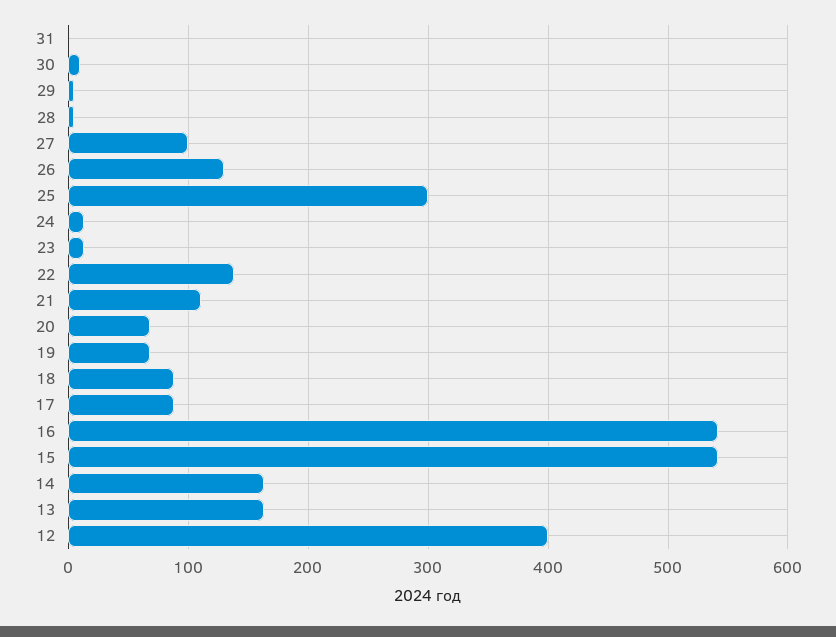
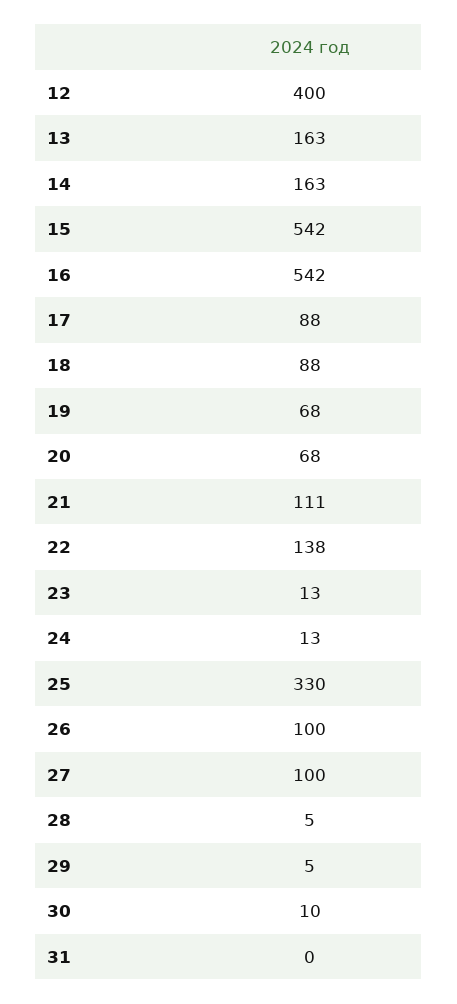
26: 130 -> 100
25: 300 -> 330

